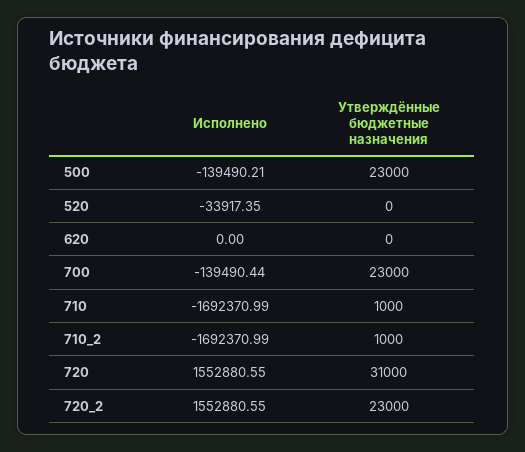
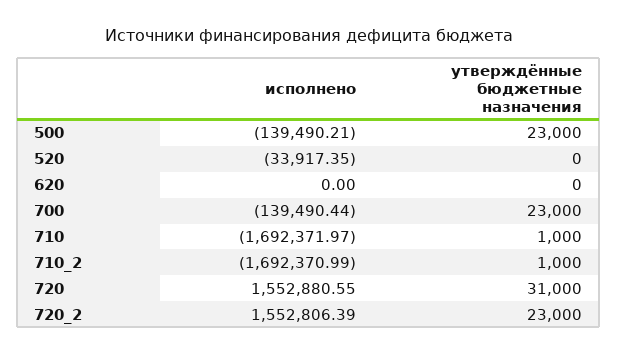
Исполнено, 710: -1692370.99 -> -1692371.97
Исполнено, 720_2: 1552880.55 -> 1552806.39

